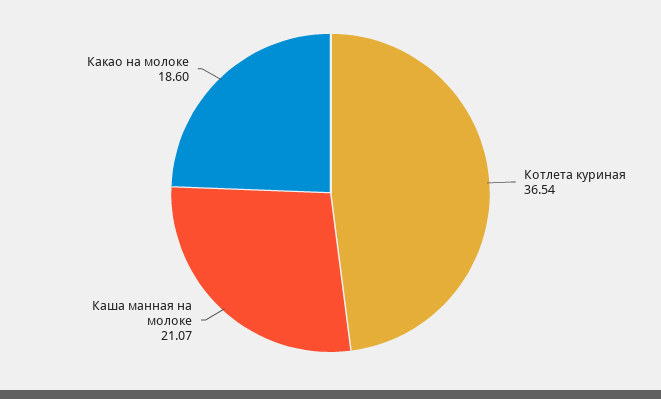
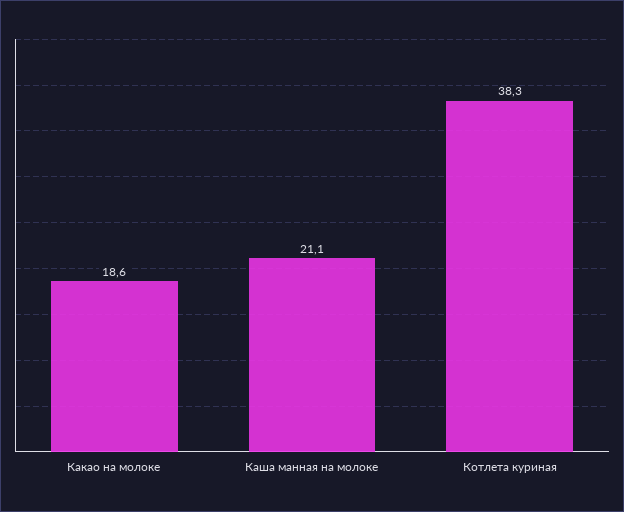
Котлета куриная: 36.54 -> 38.3

